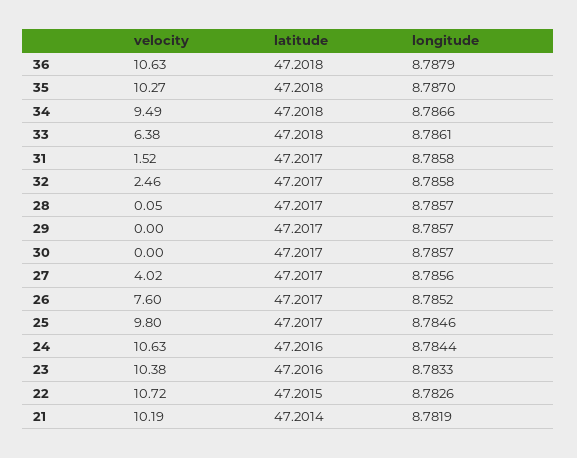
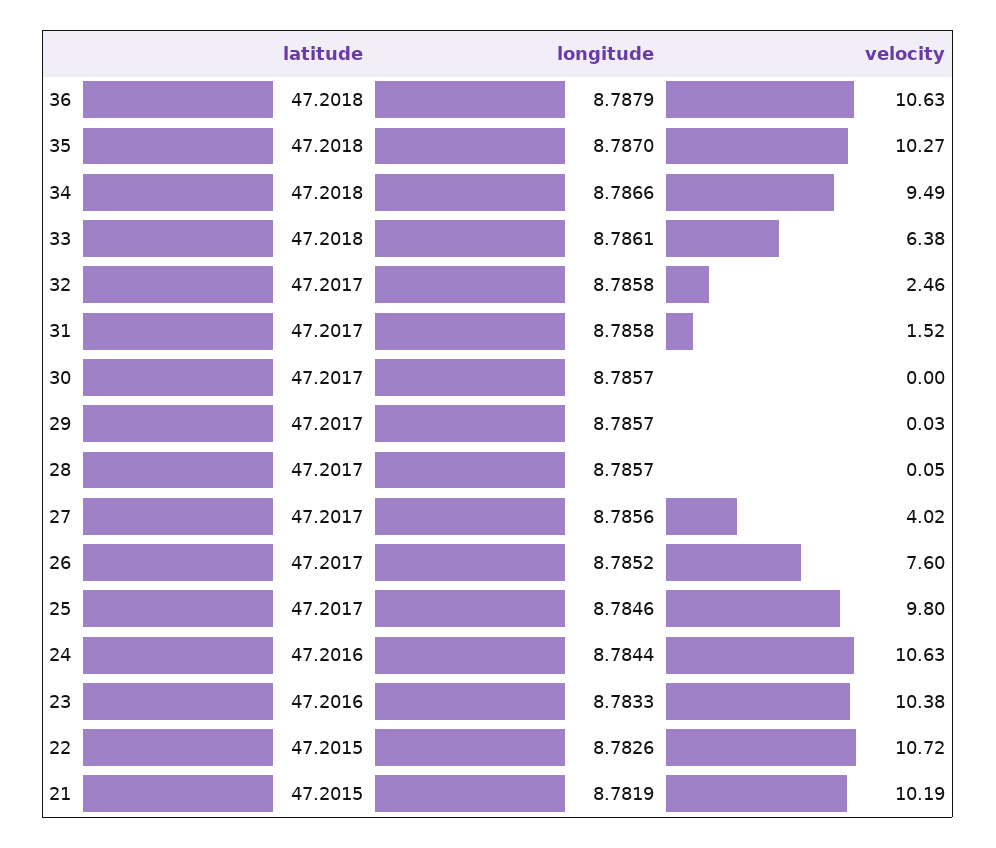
velocity, 29: 0 -> 0.03
latitude, 21: 47.2014 -> 47.2015

